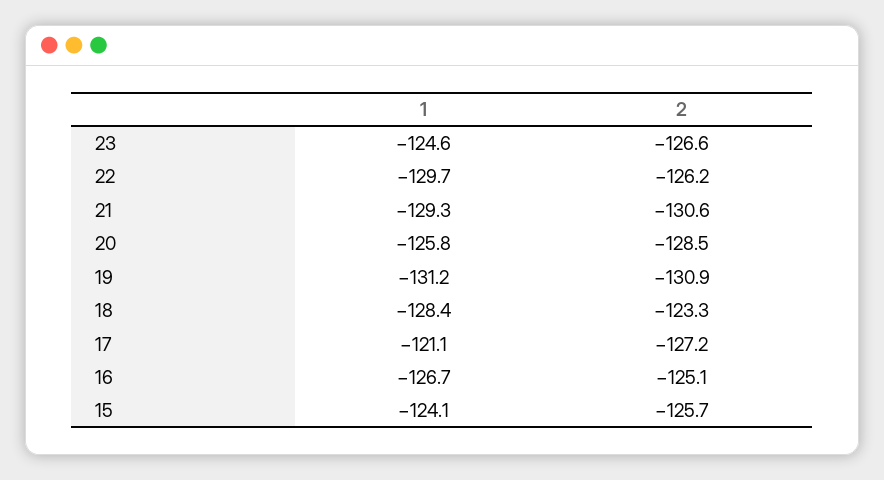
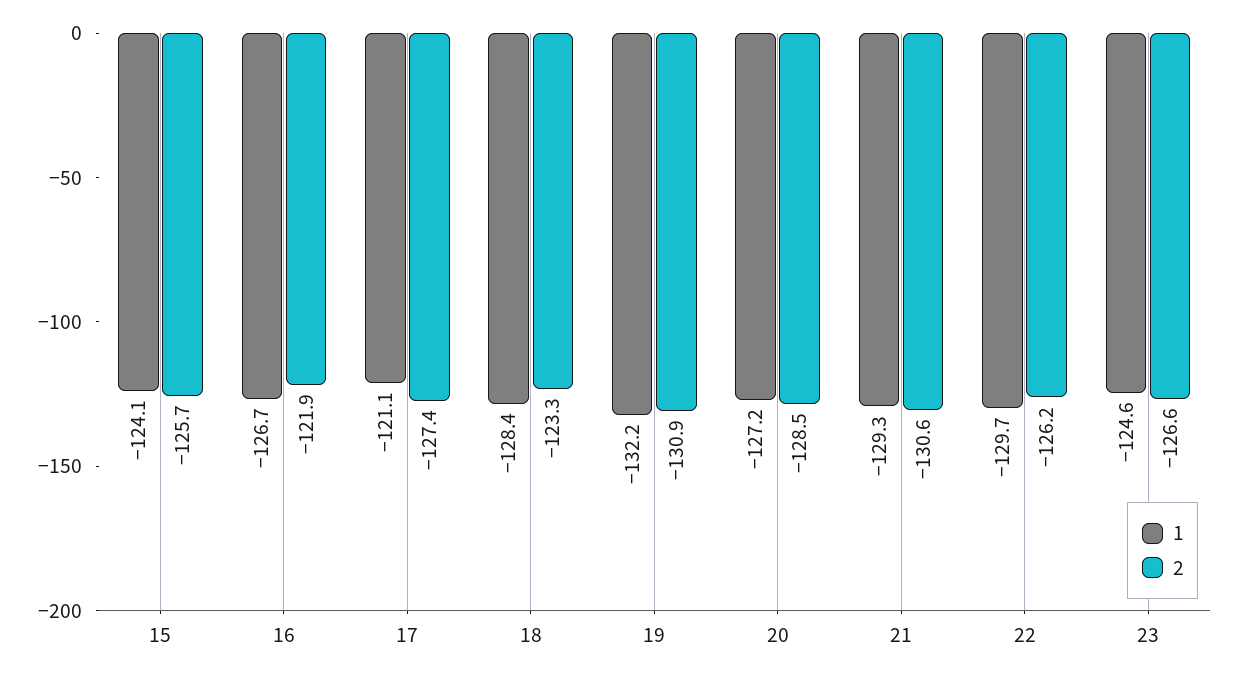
1, 20: -125.8 -> -127.2
1, 19: -131.2 -> -132.2
2, 17: -127.2 -> -127.4
2, 16: -125.1 -> -121.9

